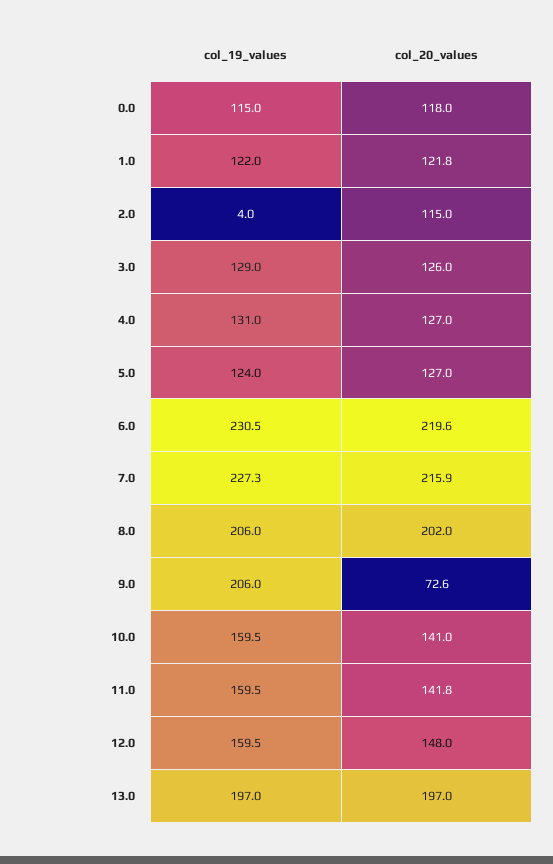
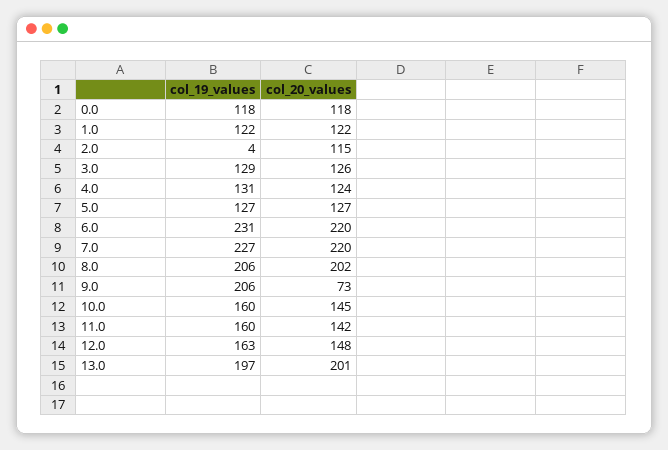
col_19_values, 0.0: 115 -> 118
col_20_values, 4.0: 127 -> 124
col_19_values, 5.0: 124 -> 127
col_20_values, 7.0: 215.9 -> 220
col_20_values, 10.0: 141 -> 145
col_19_values, 12.0: 159.5 -> 163
col_20_values, 13.0: 197 -> 201

